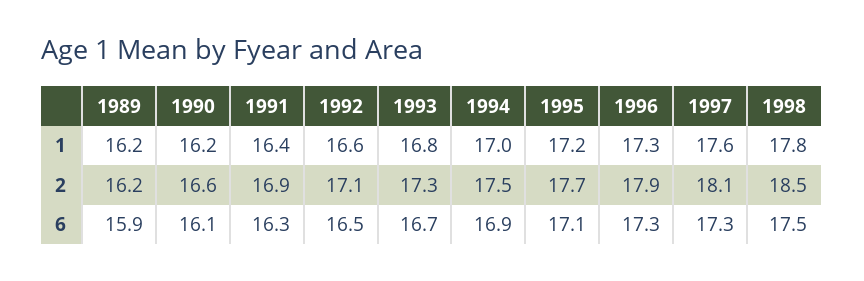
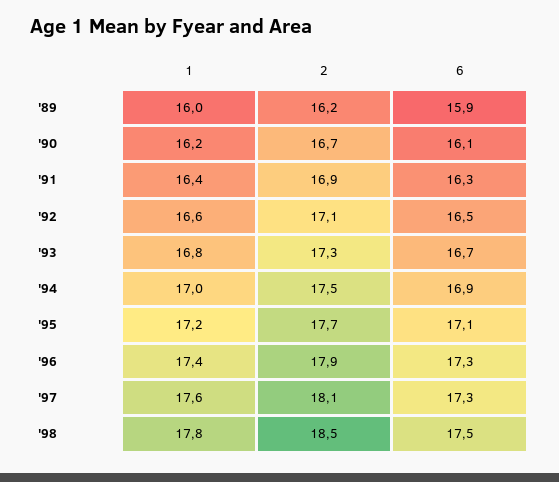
1989, 1: 16.2 -> 16
1996, 1: 17.3 -> 17.4
1990, 2: 16.6 -> 16.7

